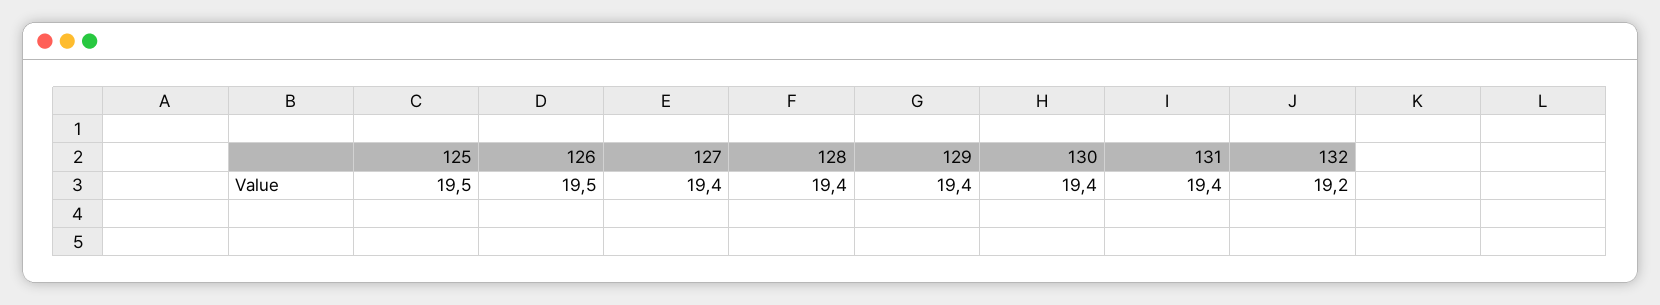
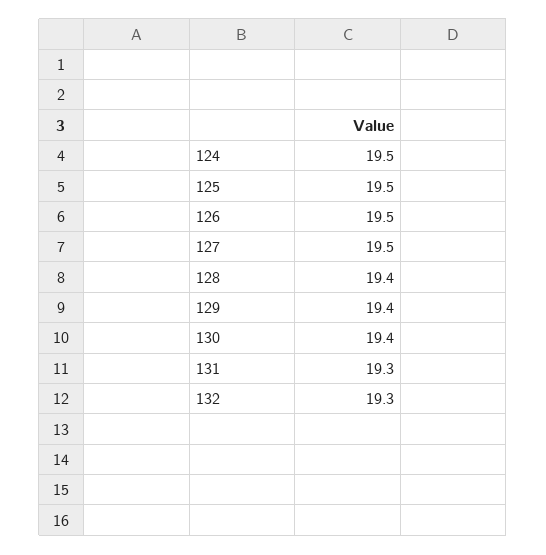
127: 19.4 -> 19.5
131: 19.4 -> 19.3
132: 19.2 -> 19.3
124: none -> 19.5

